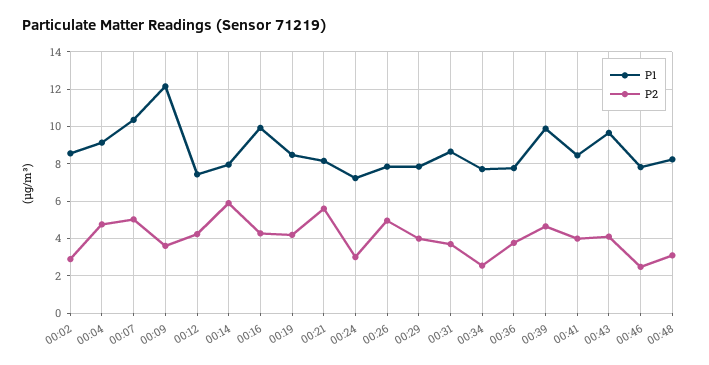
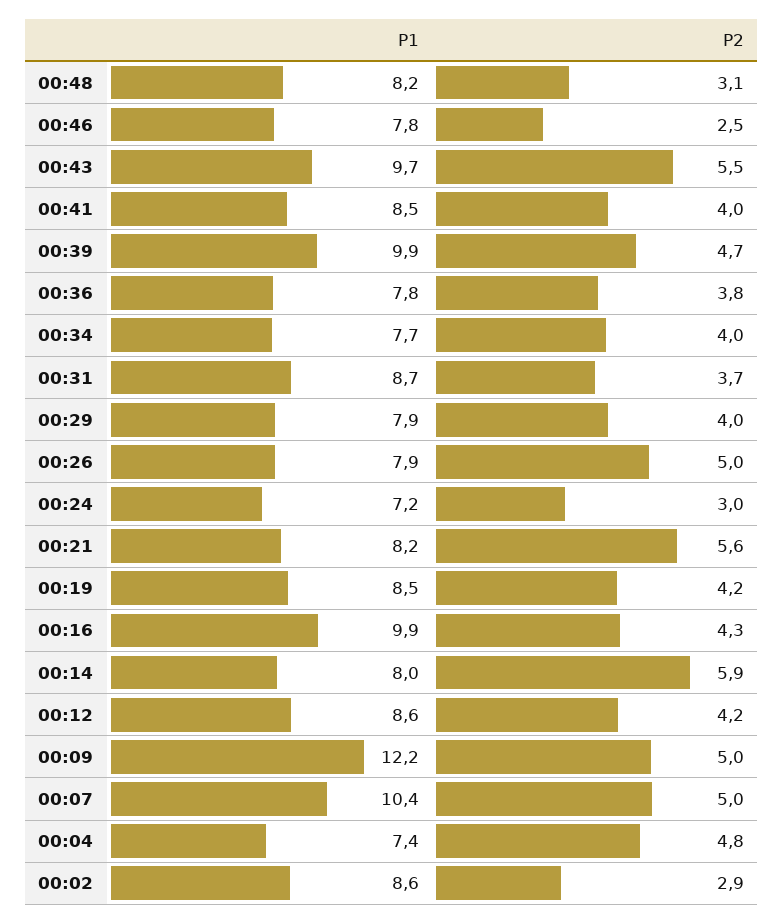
P1, 00:04: 9 -> 7.4
P2, 00:09: 3.5 -> 5
P1, 00:12: 7.5 -> 8.6
P2, 00:34: 2.5 -> 4
P2, 00:43: 4 -> 5.5

